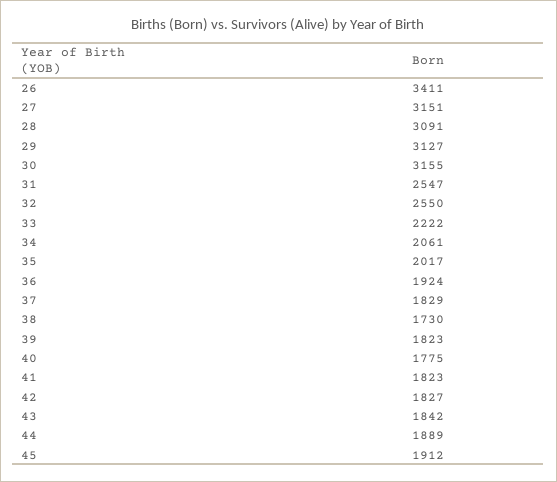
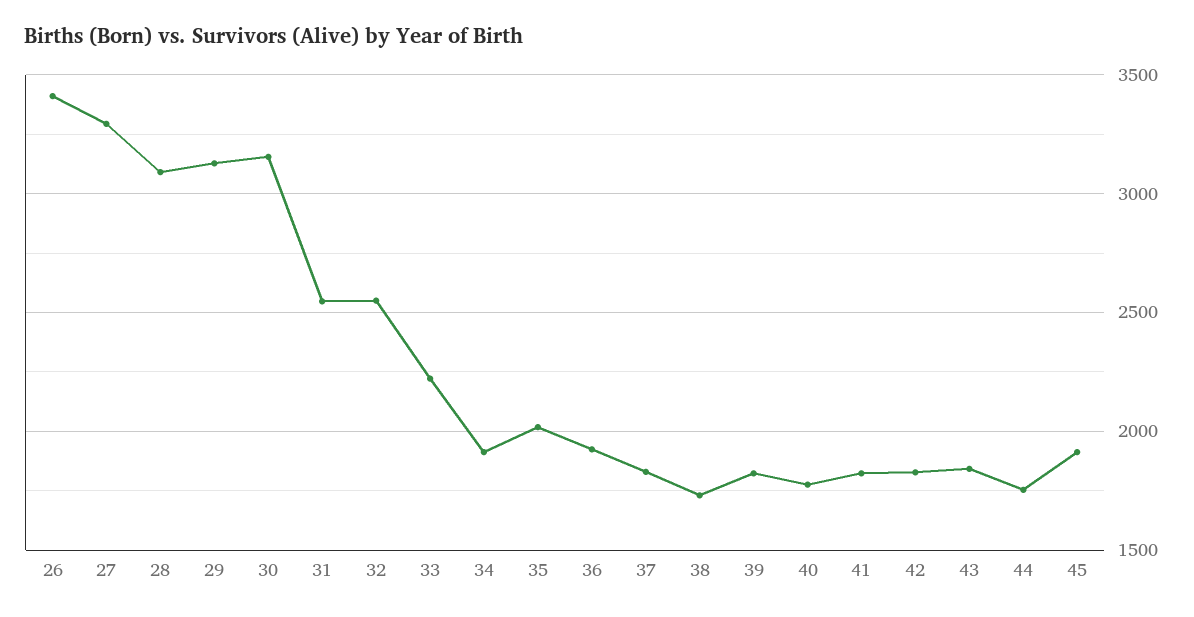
27: 3151 -> 3300
34: 2061 -> 1900
44: 1889 -> 1750

